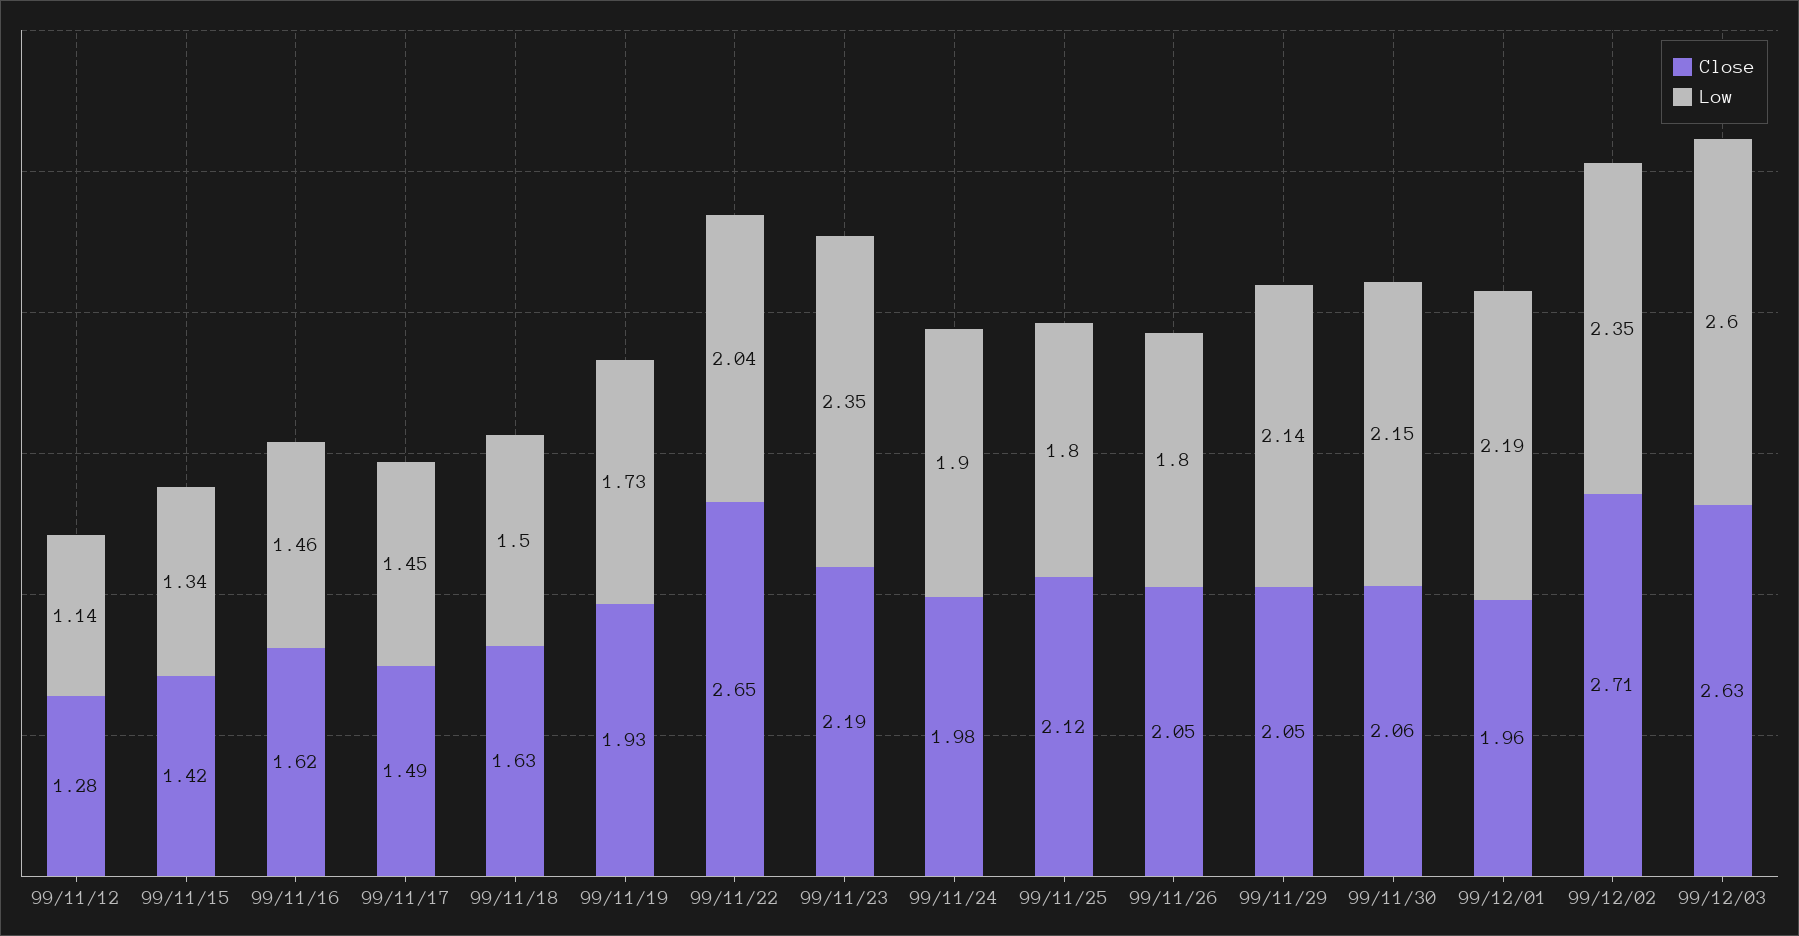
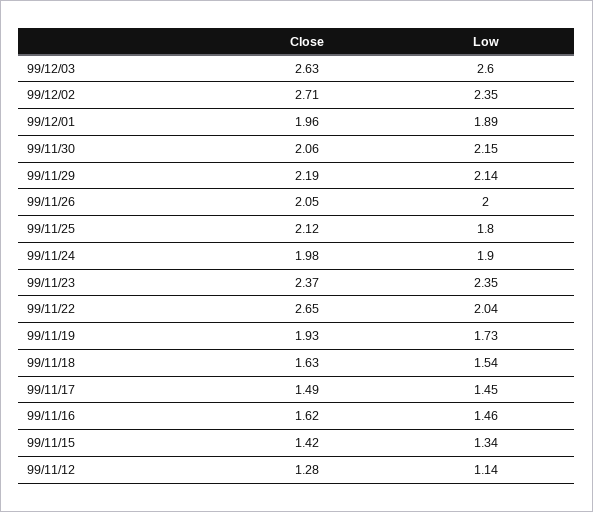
Low, 99/11/18: 1.5 -> 1.54
Close, 99/11/23: 2.19 -> 2.37
Low, 99/11/26: 1.8 -> 2
Close, 99/11/29: 2.05 -> 2.19
Low, 99/12/01: 2.19 -> 1.89

